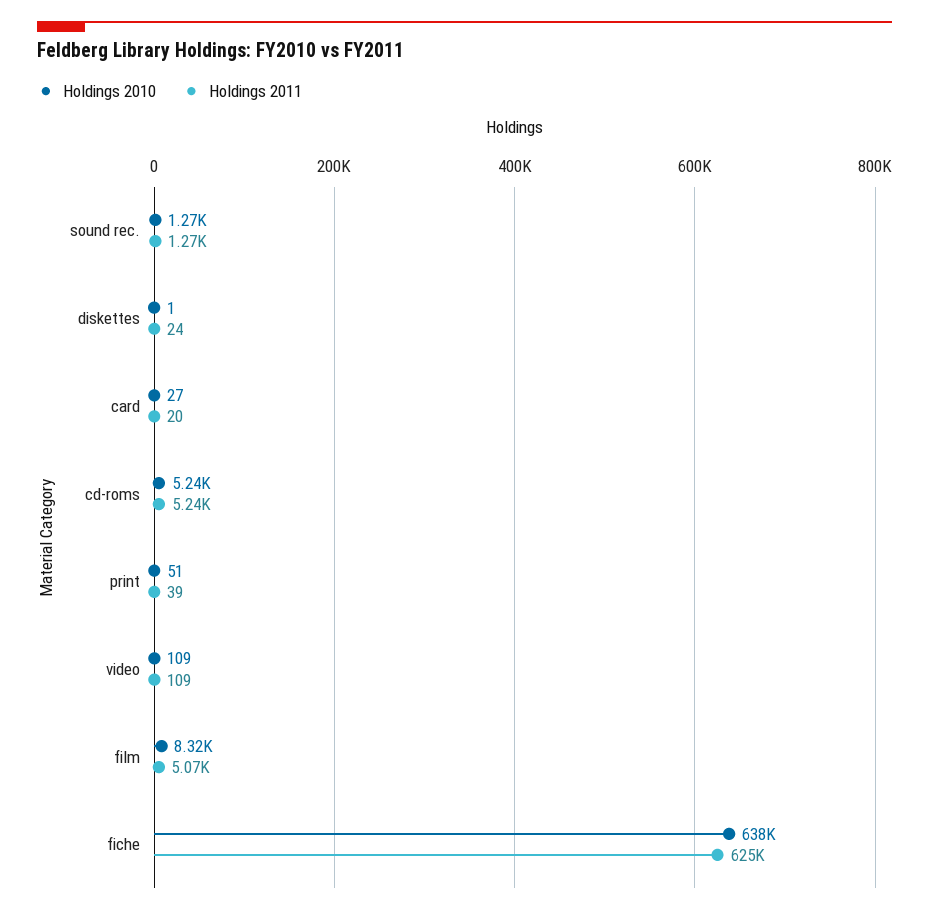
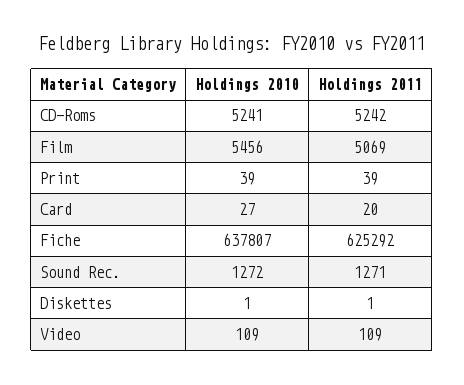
Holdings 2011, diskettes: 24 -> 1
Holdings 2010, print: 51 -> 39
Holdings 2010, film: 8320 -> 5456

